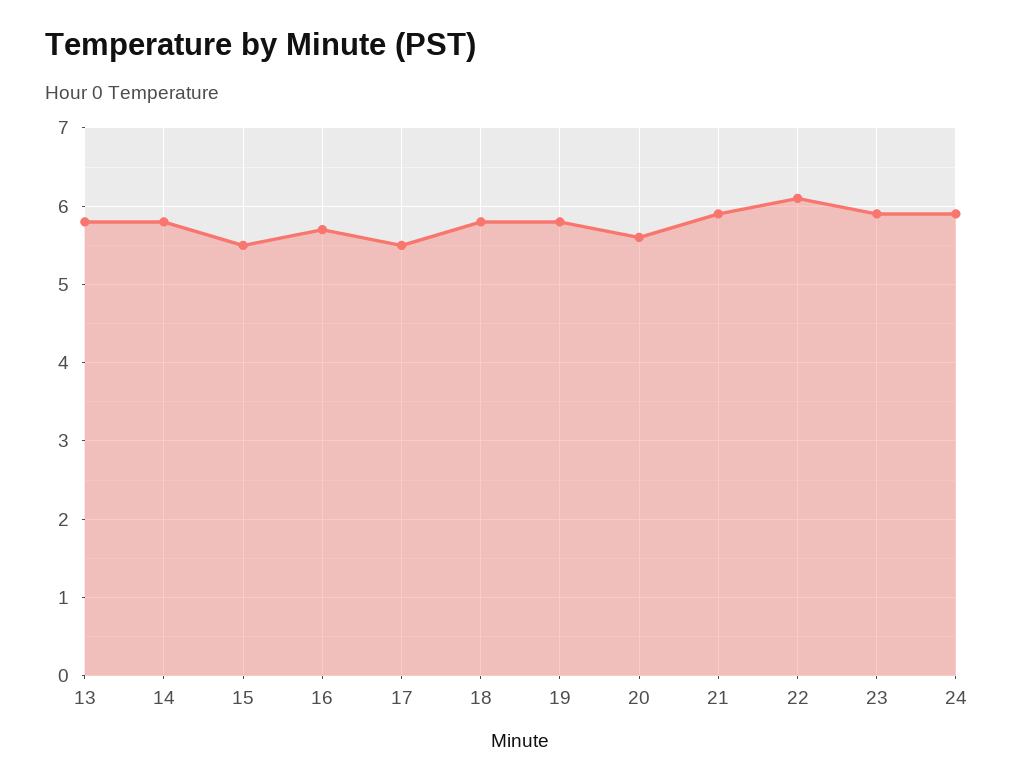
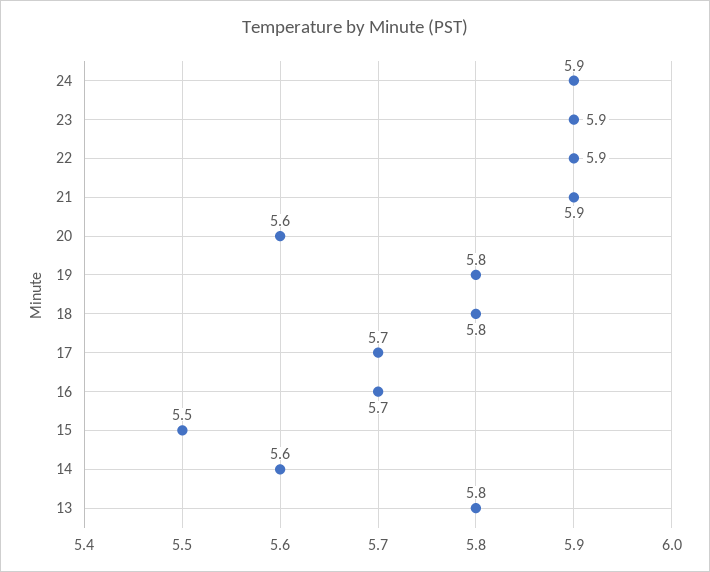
14: 5.8 -> 5.6
17: 5.5 -> 5.7
22: 6.1 -> 5.9

